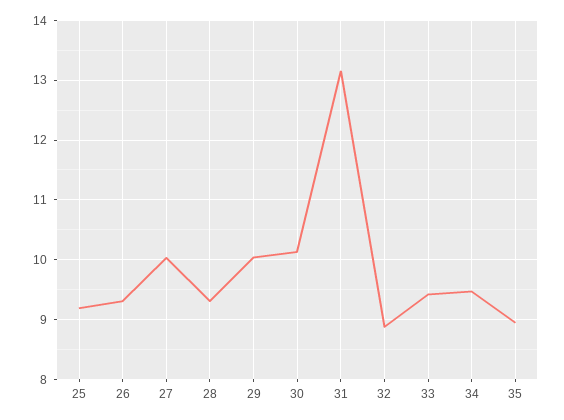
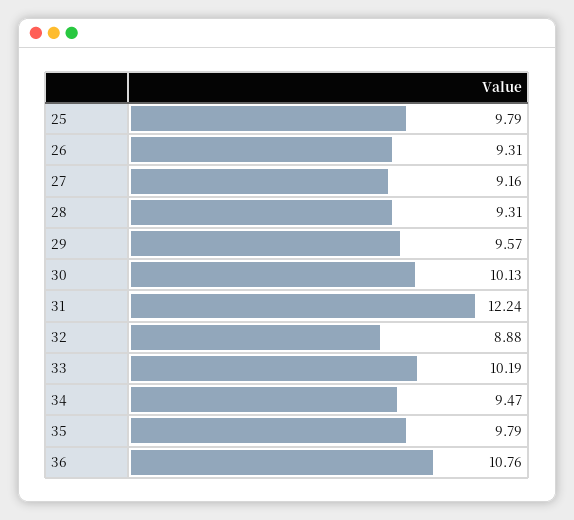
25: 9.2 -> 9.79
27: 10 -> 9.16
29: 10 -> 9.57
31: 13.2 -> 12.24
33: 9.4 -> 10.19
35: 9 -> 9.79
36: none -> 10.76

